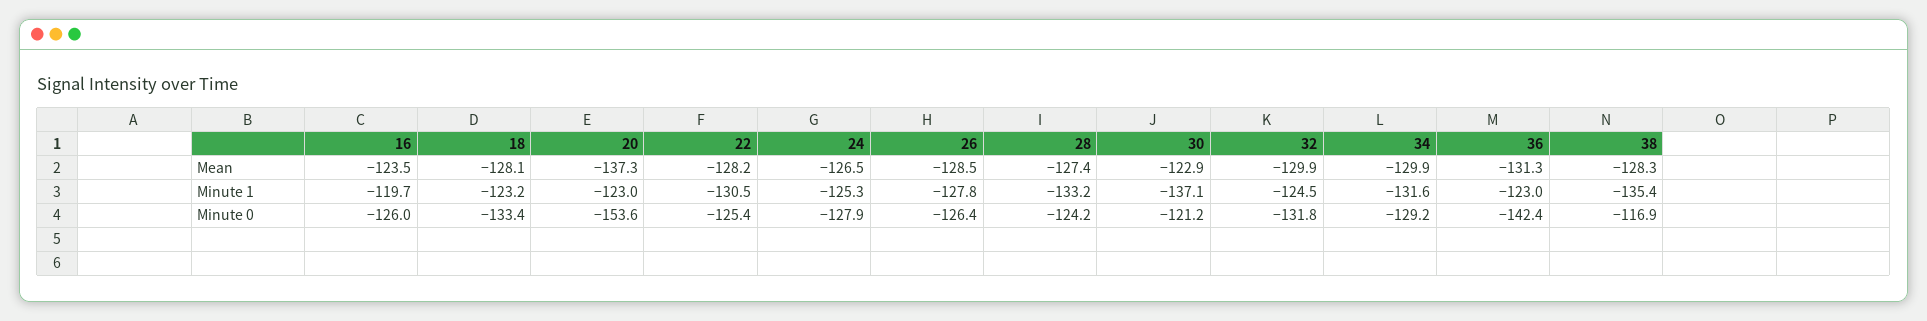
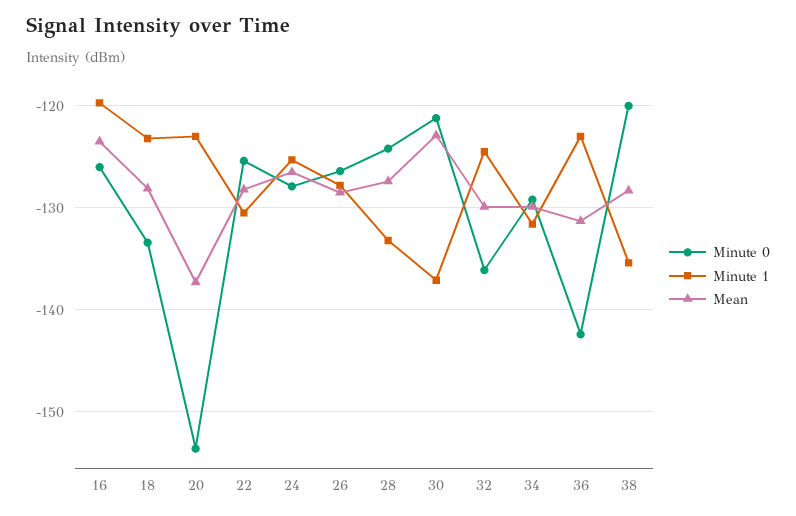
Minute 0, 32: -131.8 -> -136
Minute 0, 38: -116.9 -> -120

